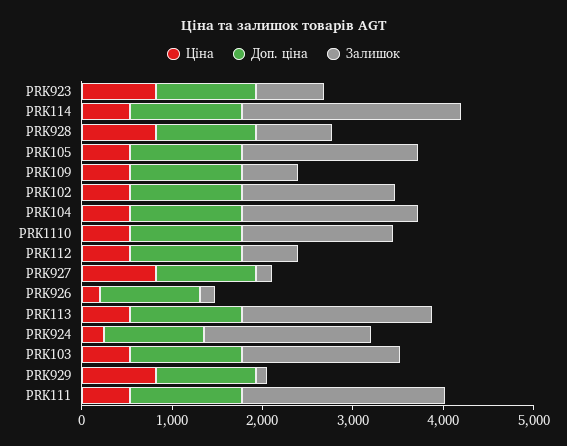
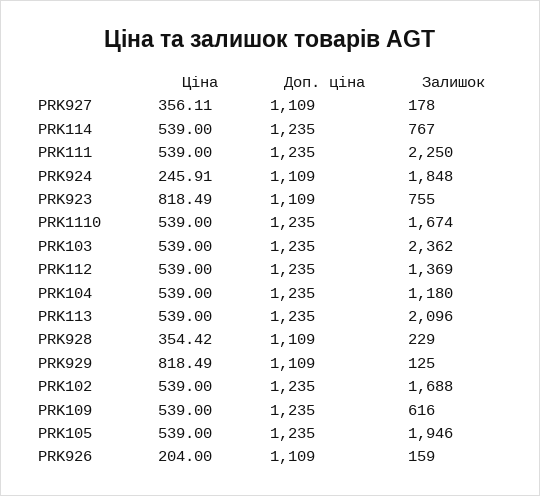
Залишок, PRK114: 2400 -> 767
Ціна, PRK928: 800 -> 354.42
Залишок, PRK928: 800 -> 229
Залишок, PRK104: 2000 -> 1180
Залишок, PRK112: 600 -> 1369
Ціна, PRK927: 800 -> 356.11
Залишок, PRK103: 1800 -> 2362

